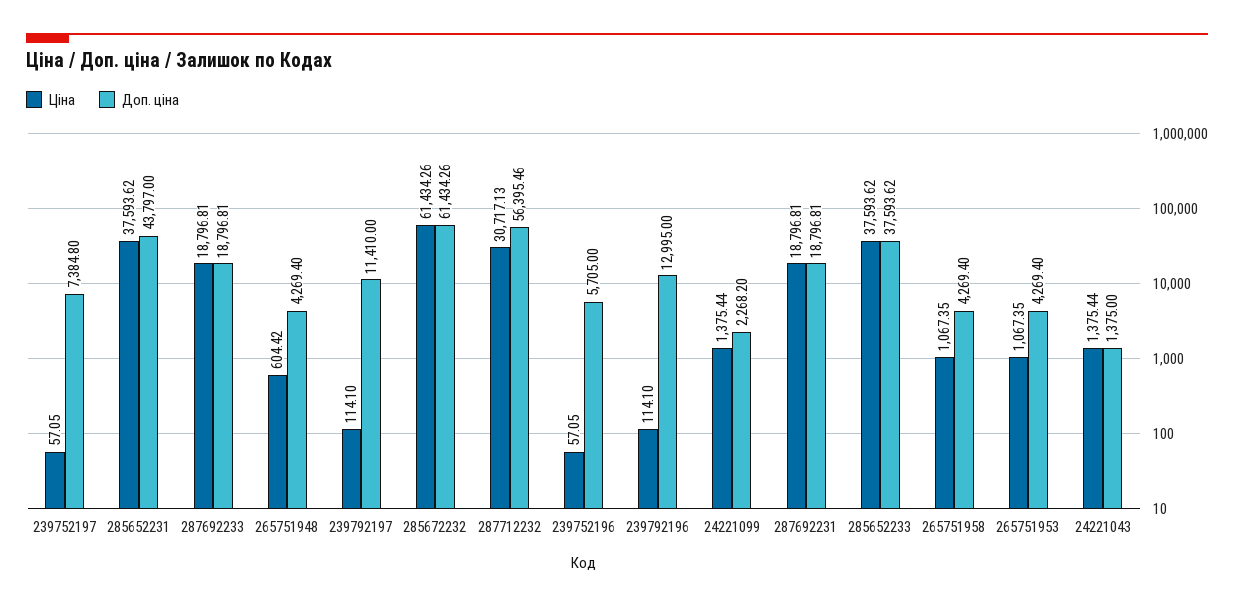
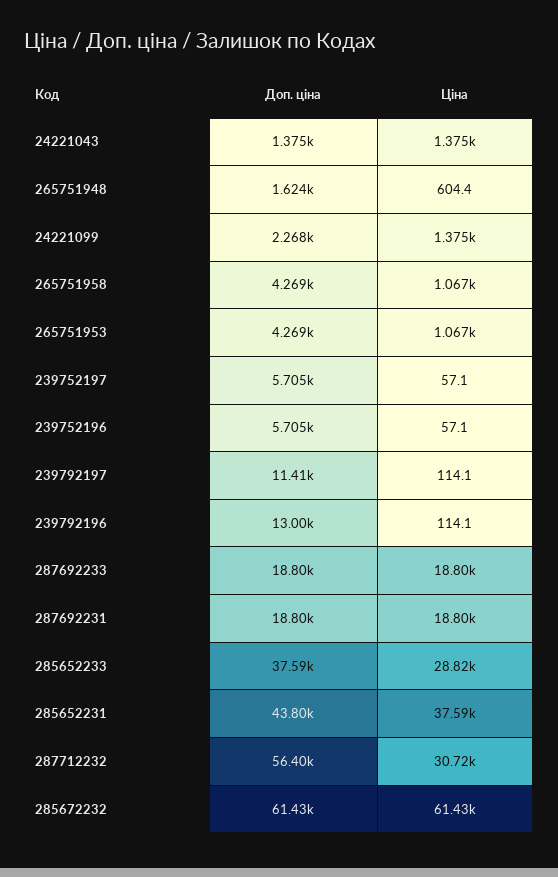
Доп. ціна, 239752197: 7384.8 -> 5705
Доп. ціна, 265751948: 4269.4 -> 1624
Ціна, 285652233: 37593.62 -> 28820

